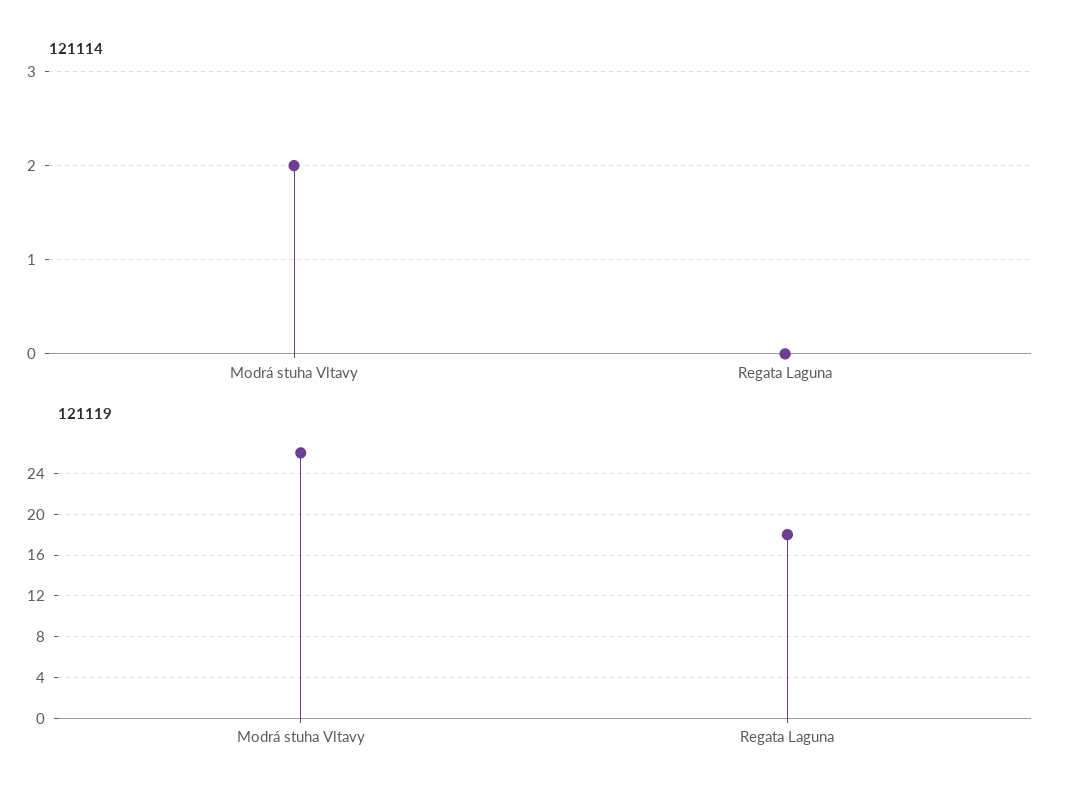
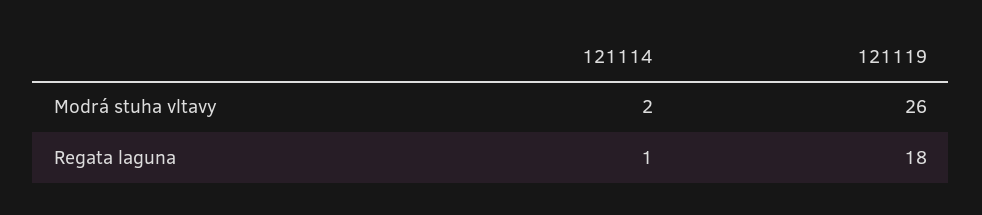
121114, Regata Laguna: 0 -> 1

